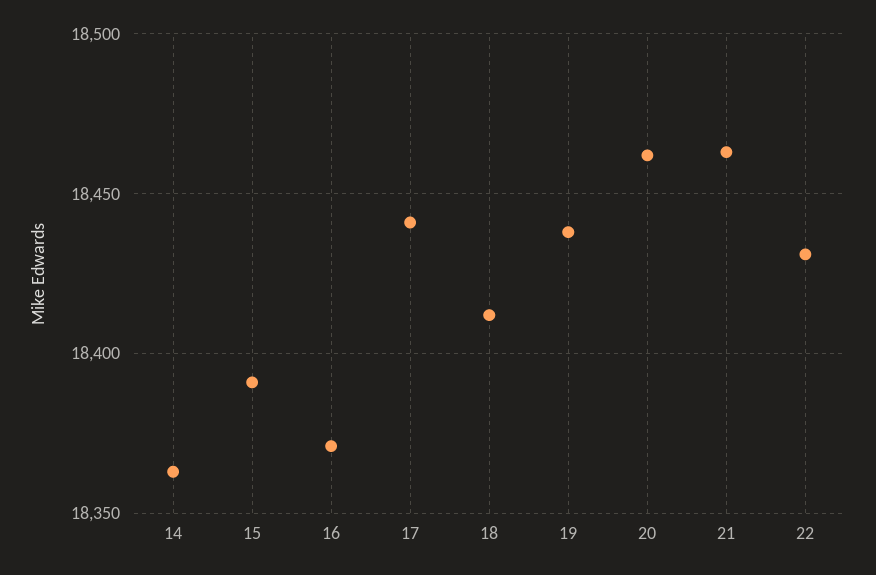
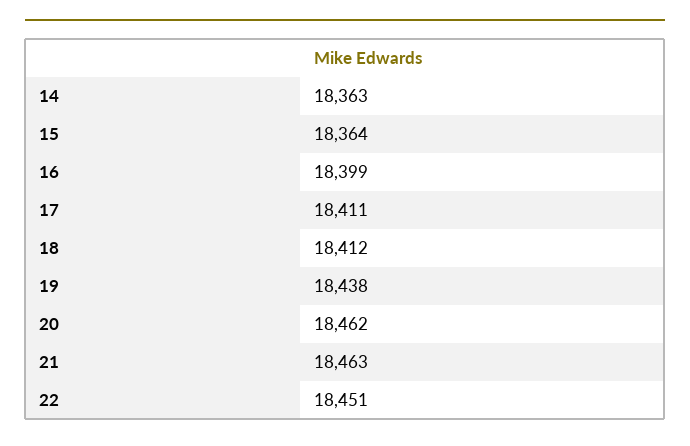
15: 18390 -> 18364
16: 18370 -> 18399
17: 18440 -> 18411
22: 18430 -> 18451

